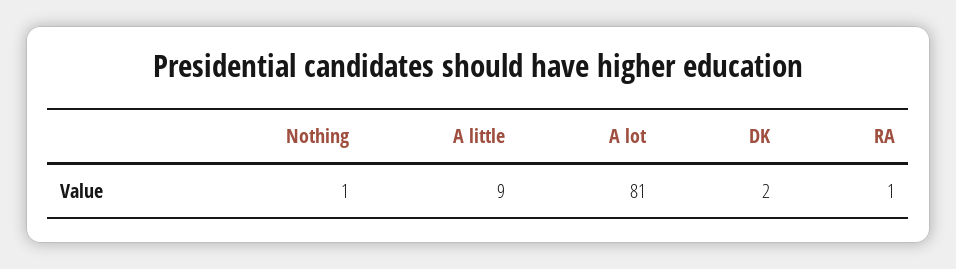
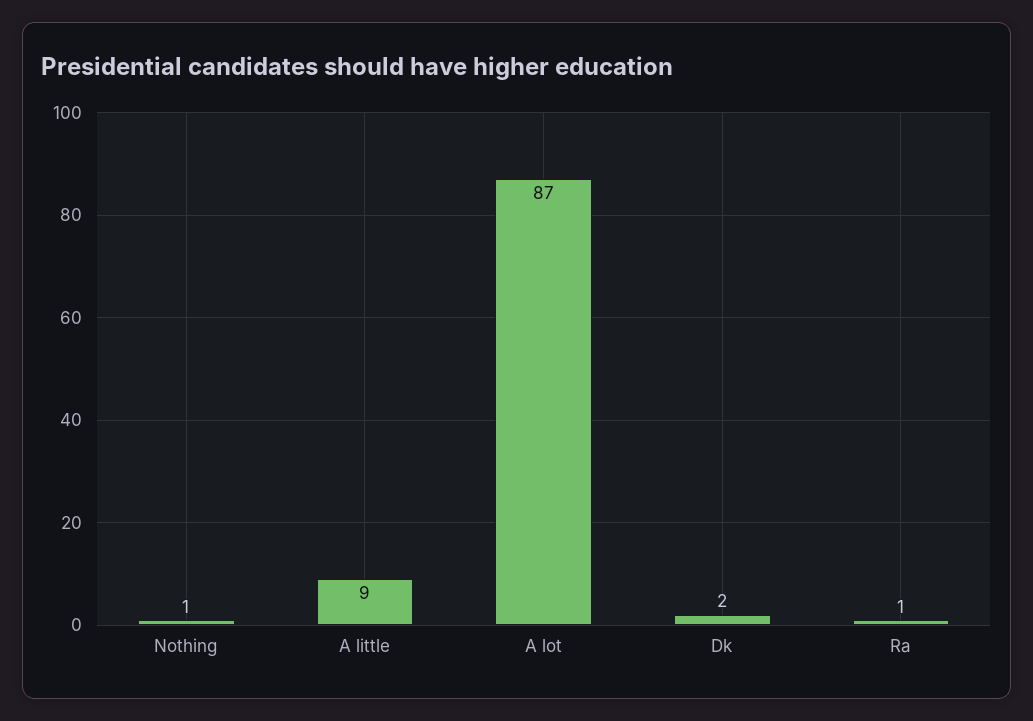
A lot: 81 -> 87

